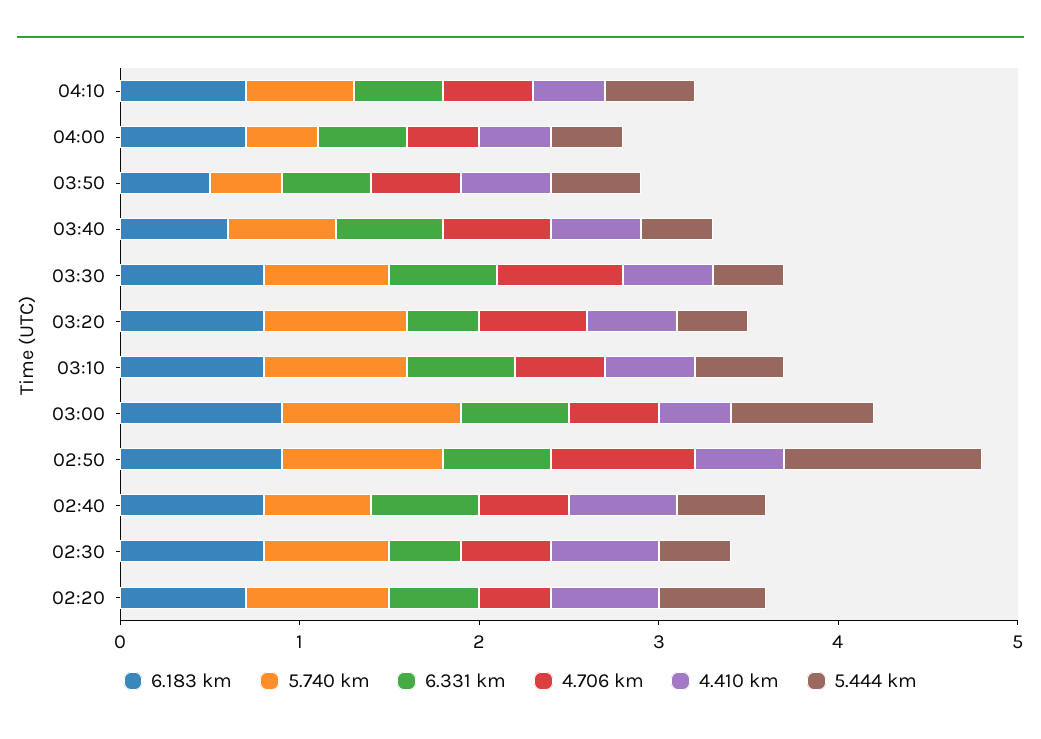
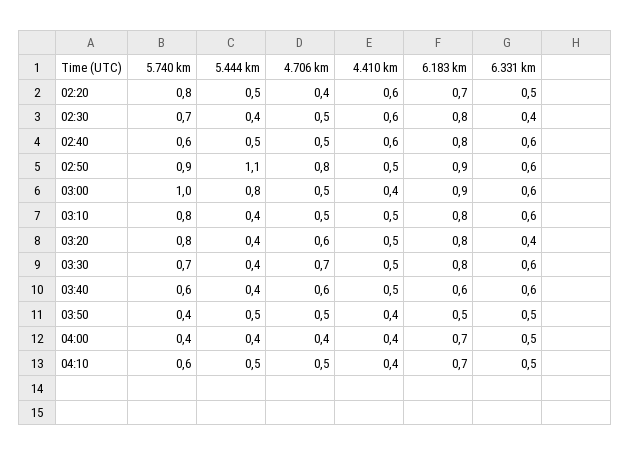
4.410 km, 03:50: 0.5 -> 0.4
5.444 km, 03:10: 0.5 -> 0.4
5.444 km, 02:20: 0.6 -> 0.5

